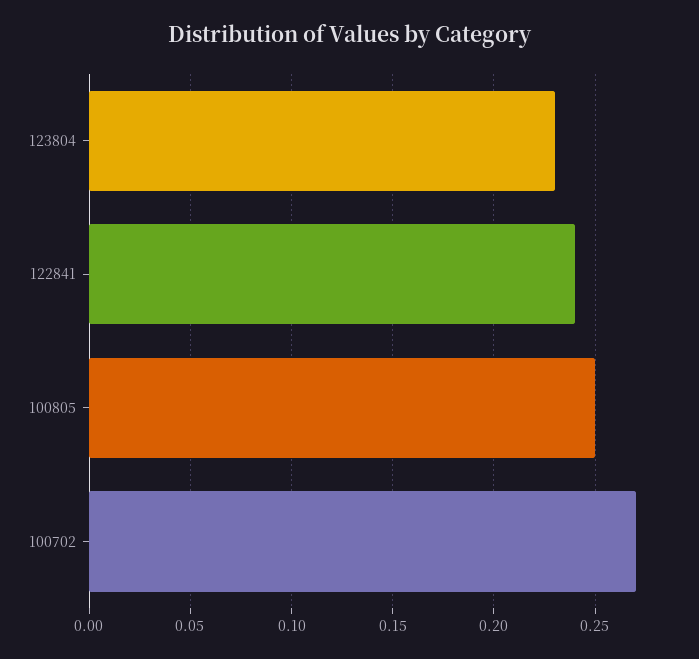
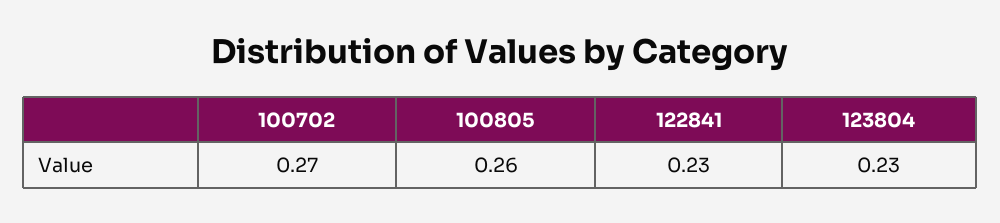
122841: 0.24 -> 0.23
100805: 0.25 -> 0.26

